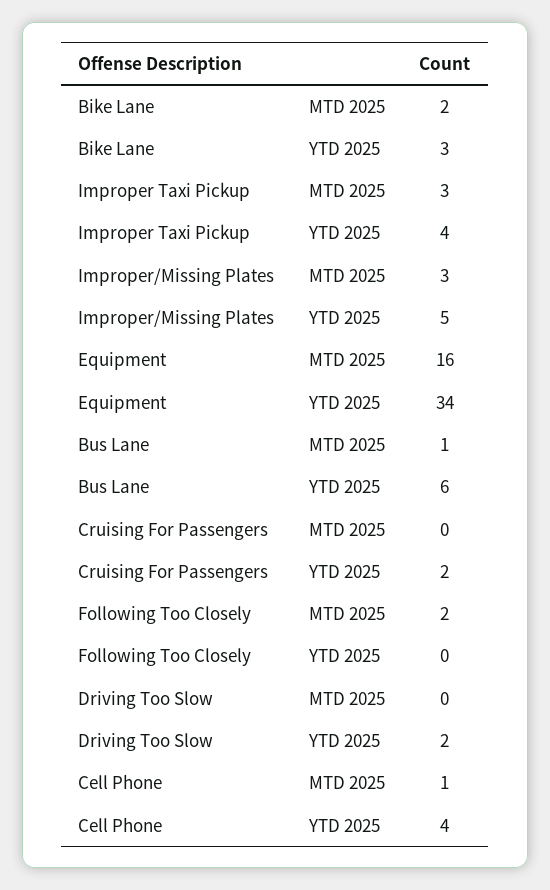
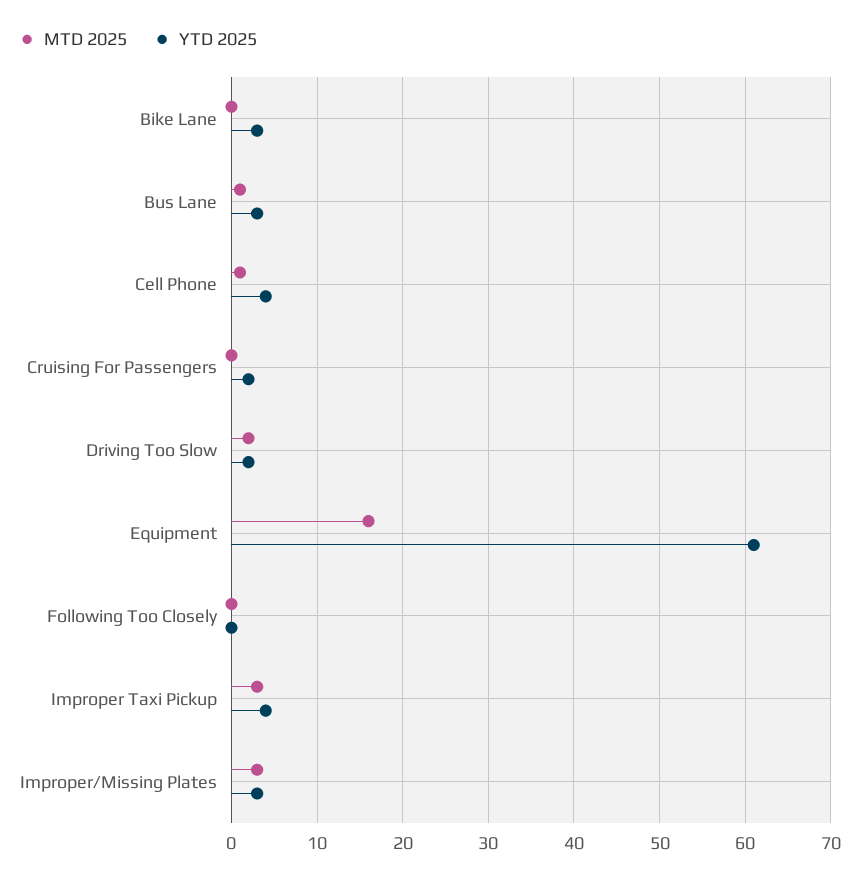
MTD 2025, Bike Lane: 2 -> 0
YTD 2025, Improper/Missing Plates: 5 -> 3
YTD 2025, Equipment: 34 -> 61
YTD 2025, Bus Lane: 6 -> 3
MTD 2025, Following Too Closely: 2 -> 0
MTD 2025, Driving Too Slow: 0 -> 2

